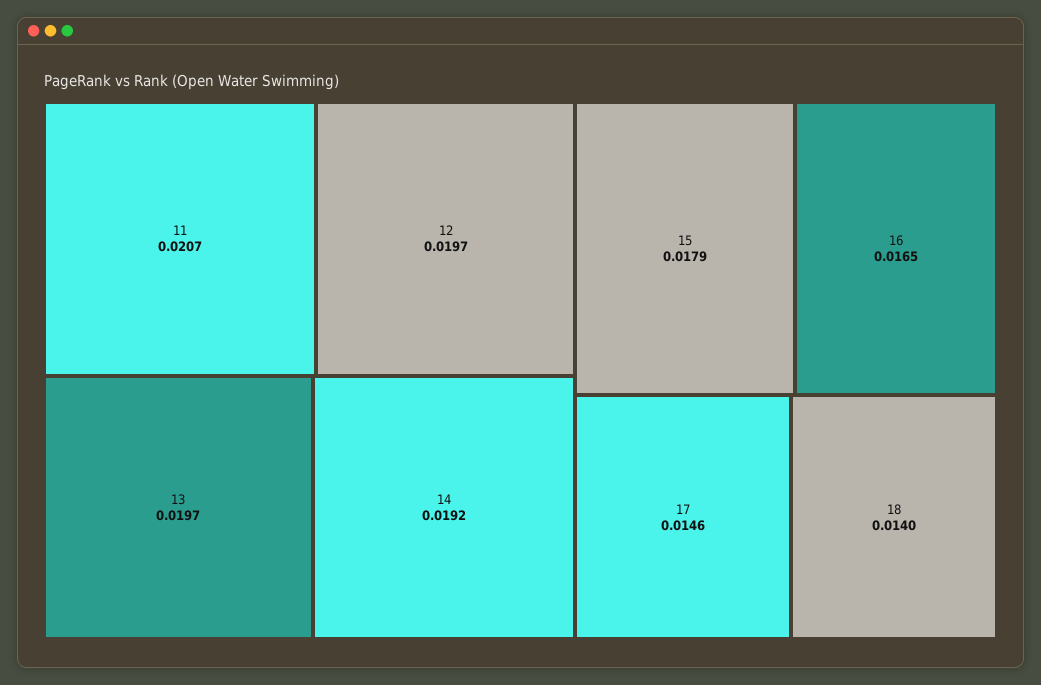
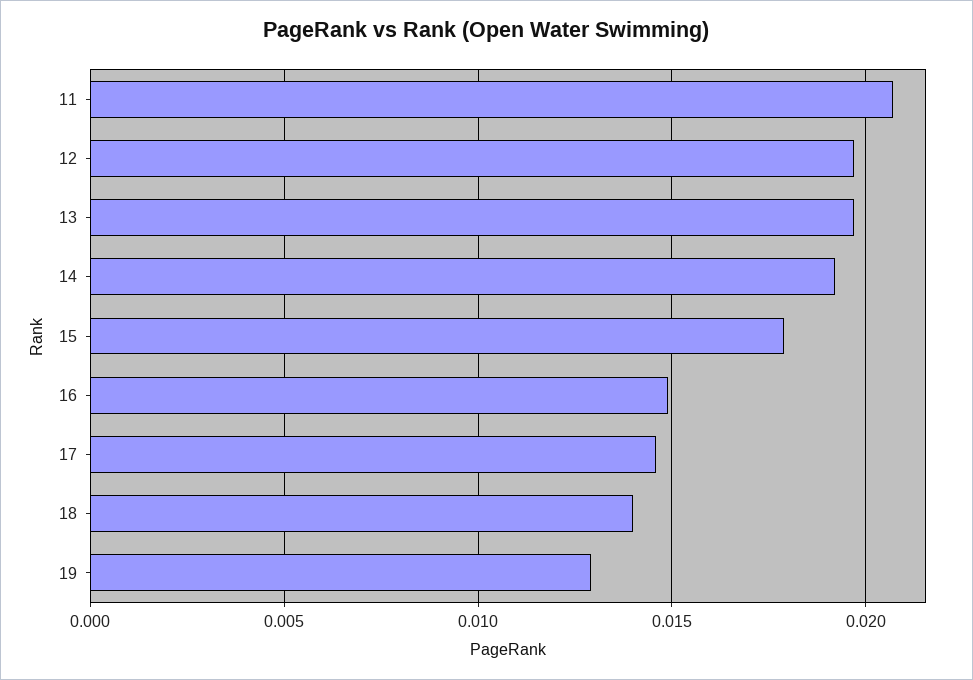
16: 0.0165 -> 0.015
19: none -> 0.013

